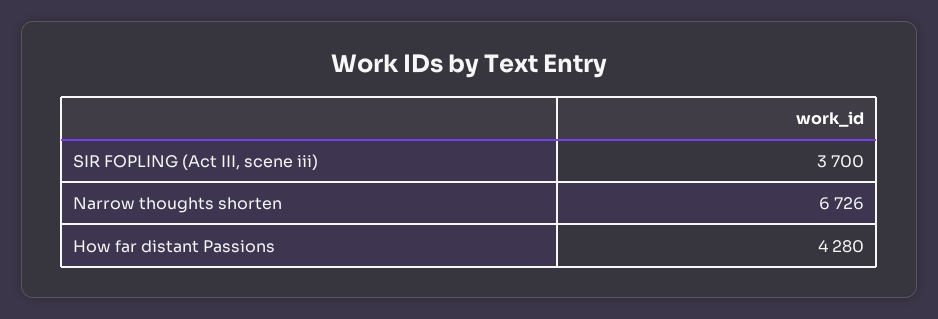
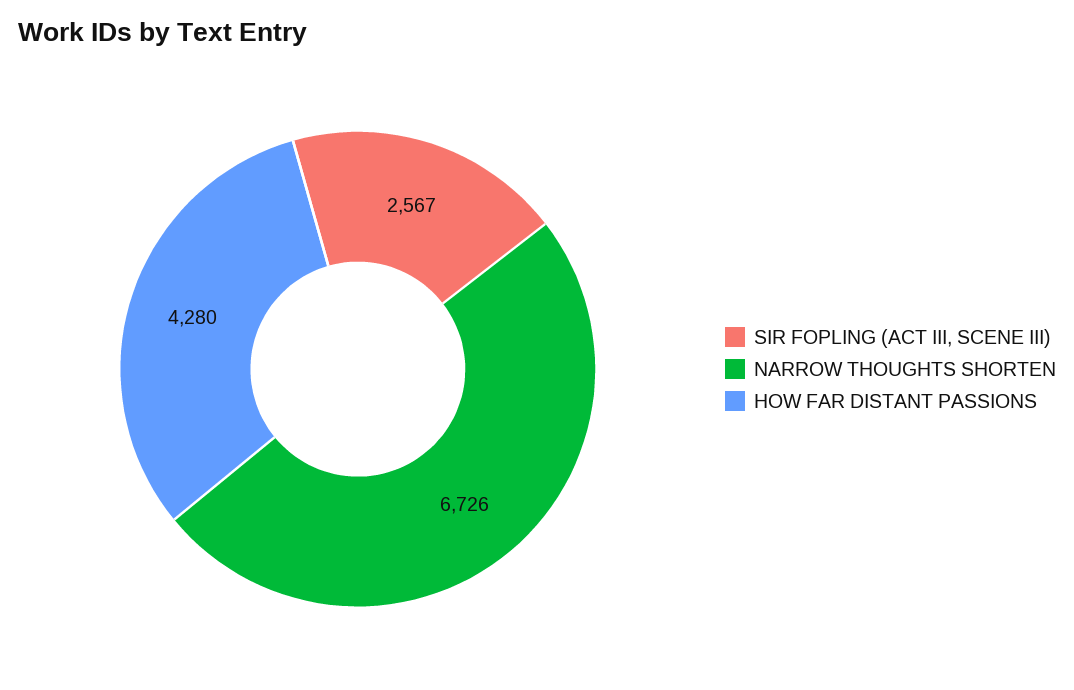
SIR FOPLING (Act III, scene iii): 3700 -> 2567

